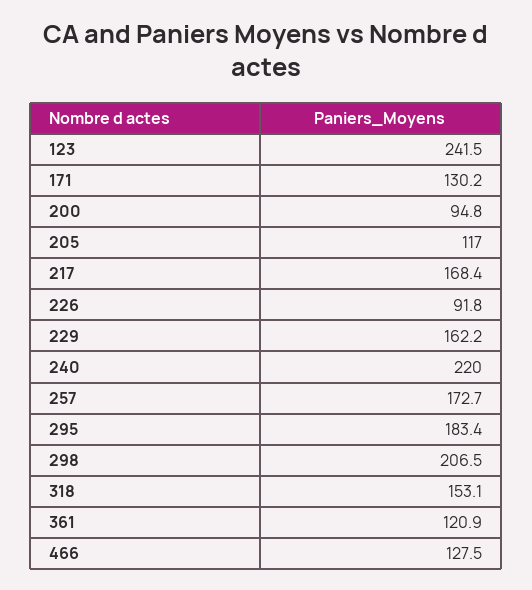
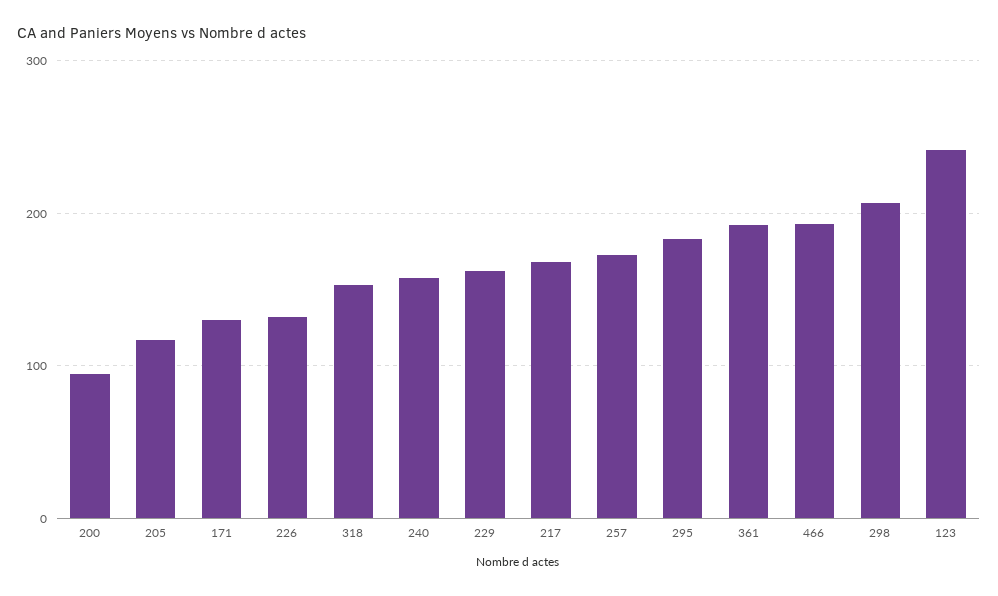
226: 91.8 -> 130
240: 220 -> 160
361: 120.9 -> 190
466: 127.5 -> 190

